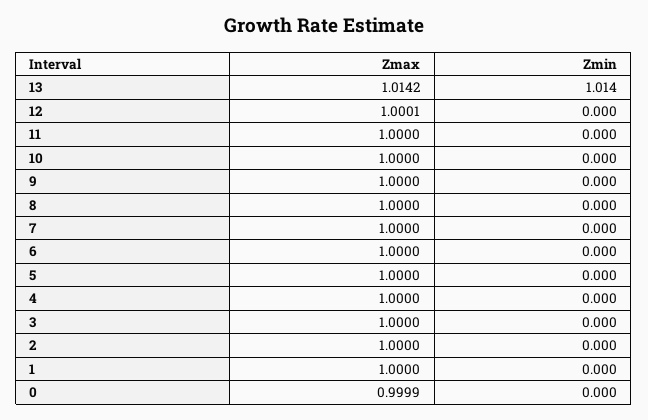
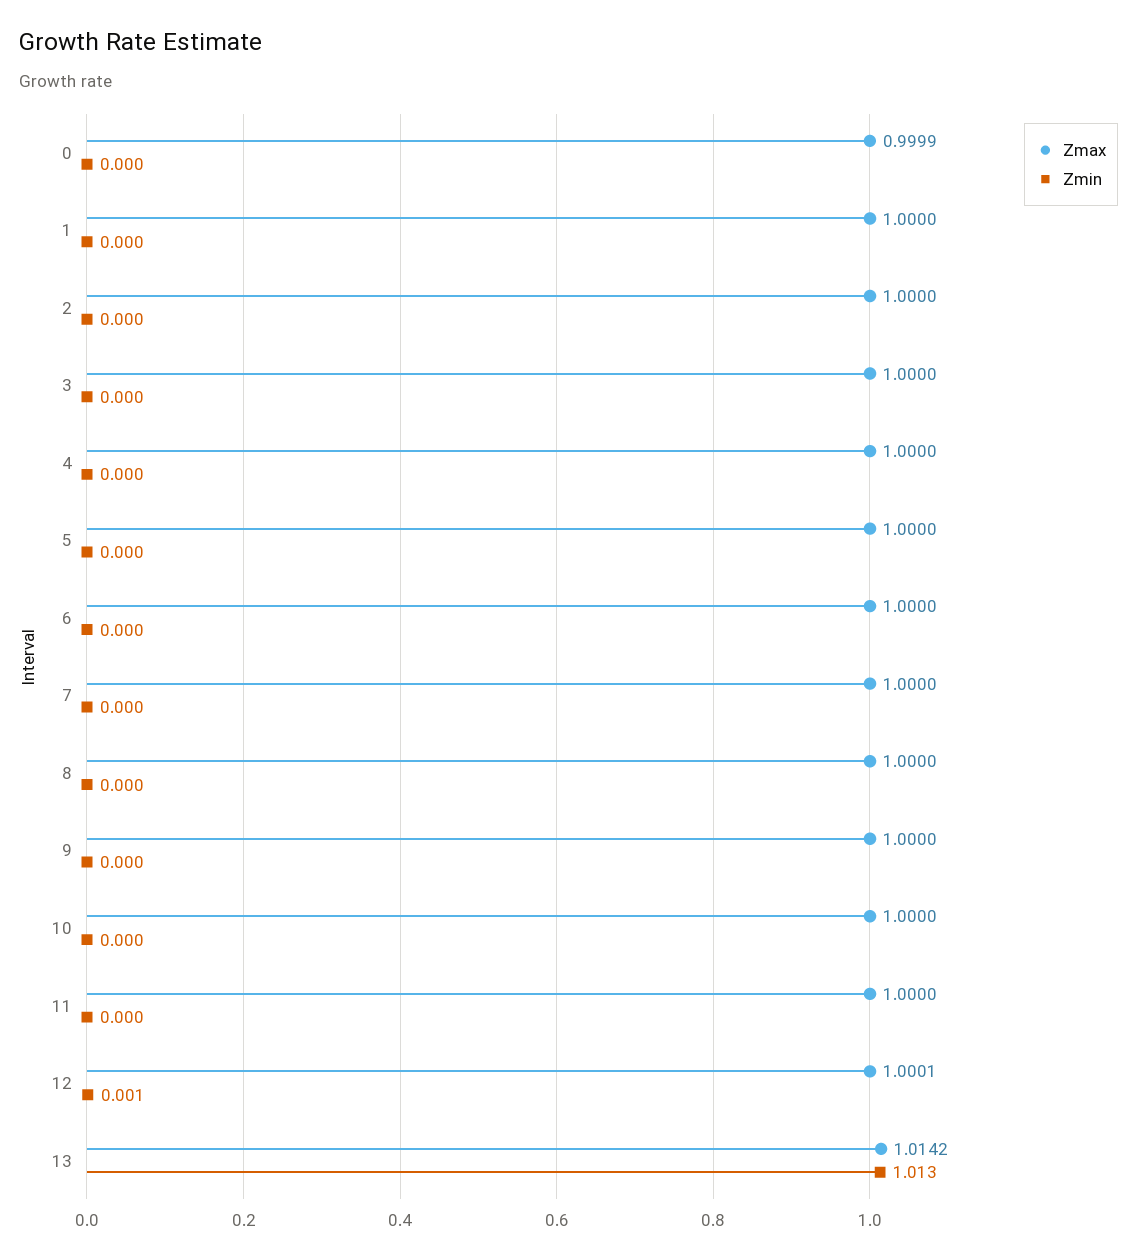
Zmin, 13: 1.014 -> 1.013
Zmin, 12: 0 -> 0.001

